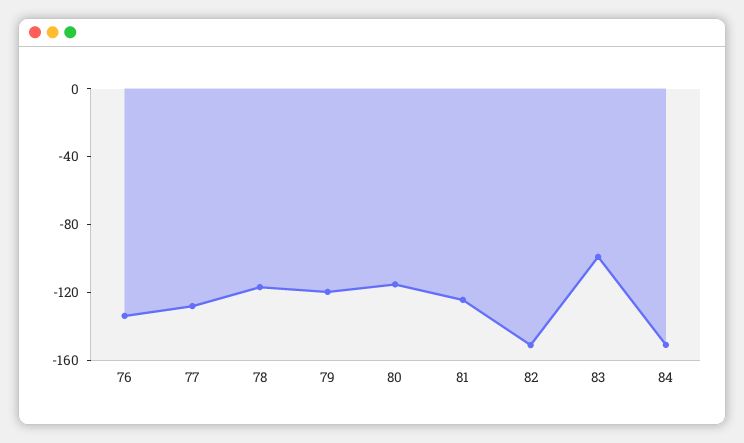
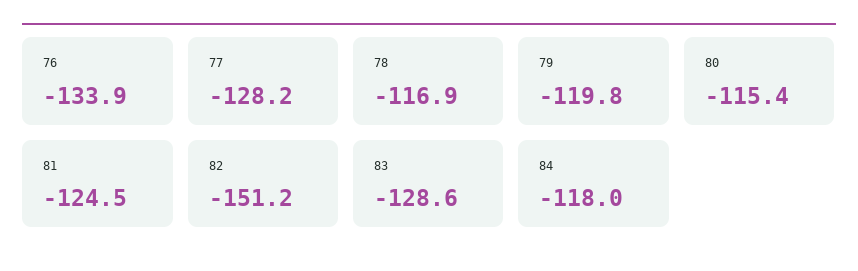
83: -100 -> -128.6
84: -150 -> -118

